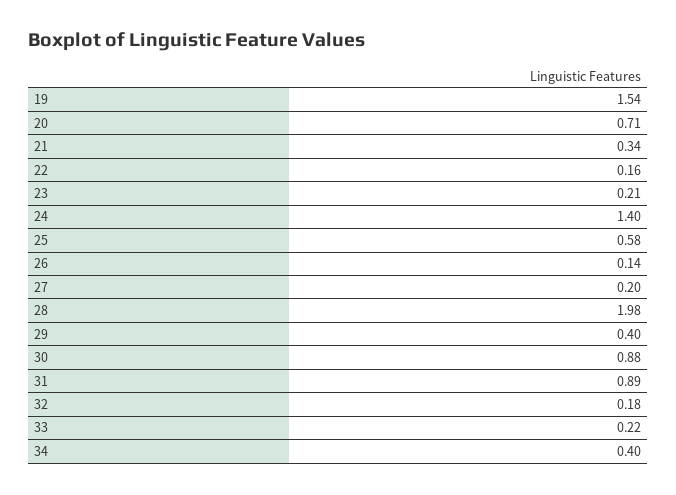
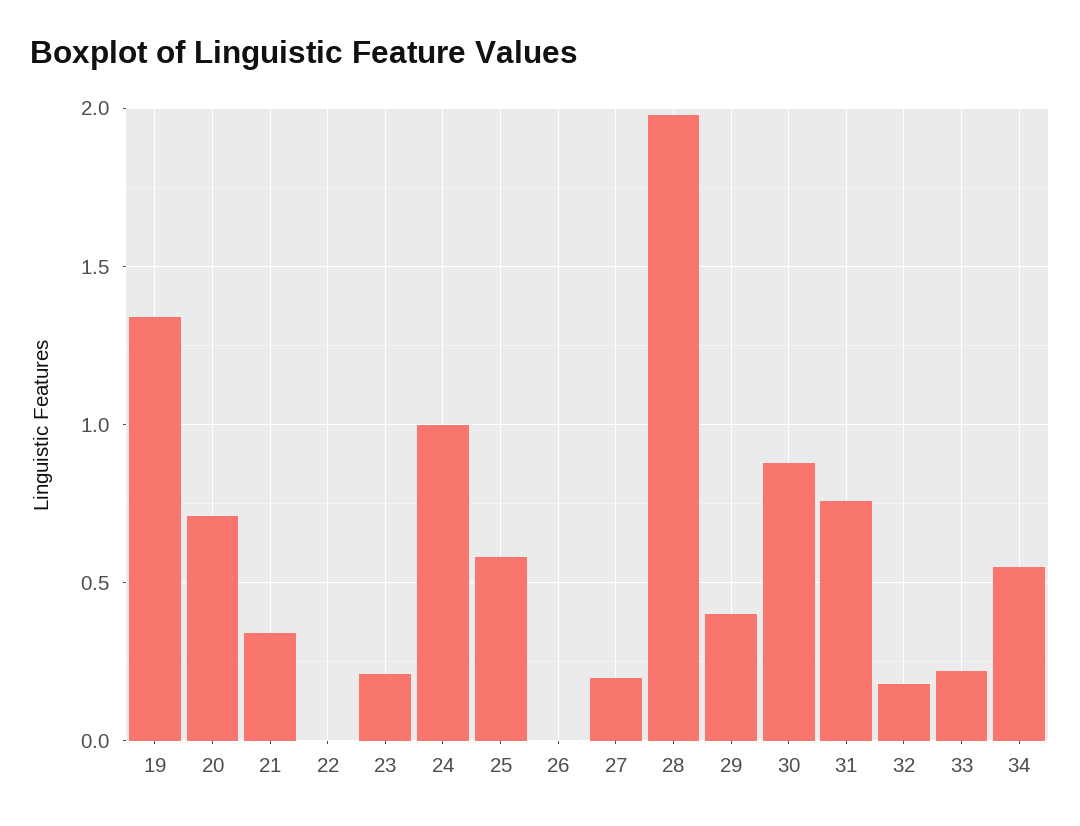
19: 1.54 -> 1.35
22: 0.16 -> 0
24: 1.4 -> 1
26: 0.14 -> 0
31: 0.89 -> 0.75
34: 0.4 -> 0.55

